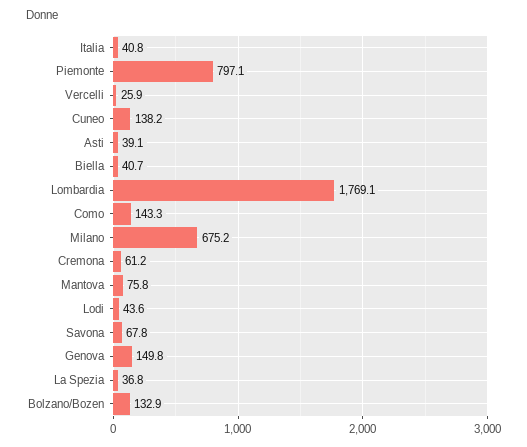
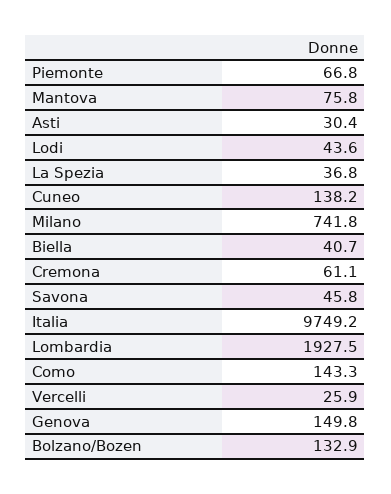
Italia: 40.8 -> 9749.2
Piemonte: 797.1 -> 66.8
Asti: 39.1 -> 30.4
Lombardia: 1769.1 -> 1927.5
Milano: 675.2 -> 741.8
Cremona: 61.2 -> 61.1
Savona: 67.8 -> 45.8

